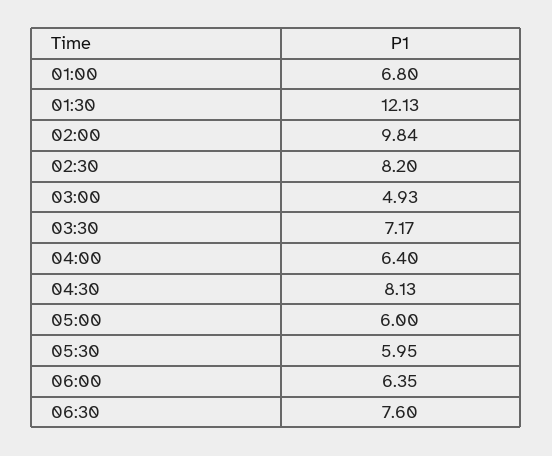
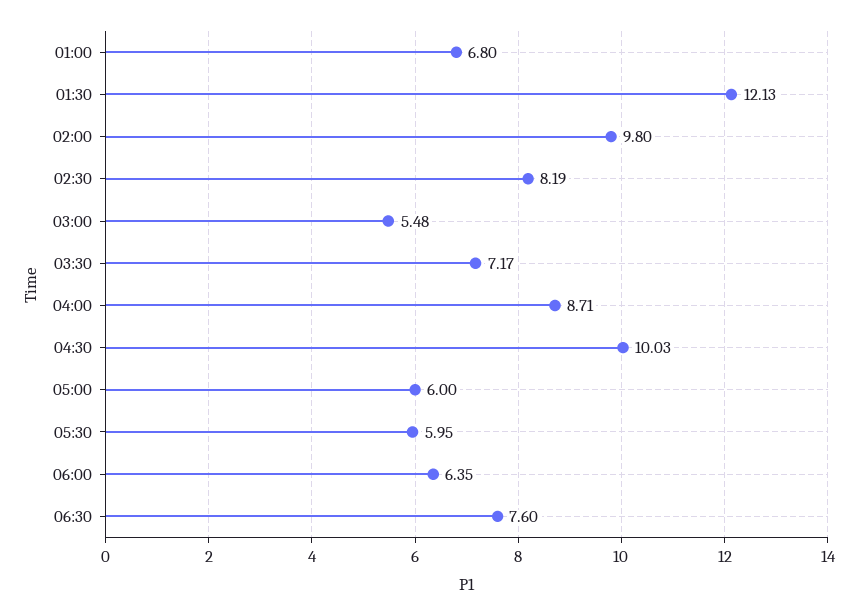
02:00: 9.84 -> 9.8
02:30: 8.2 -> 8.19
03:00: 4.93 -> 5.48
04:00: 6.4 -> 8.71
04:30: 8.13 -> 10.03

